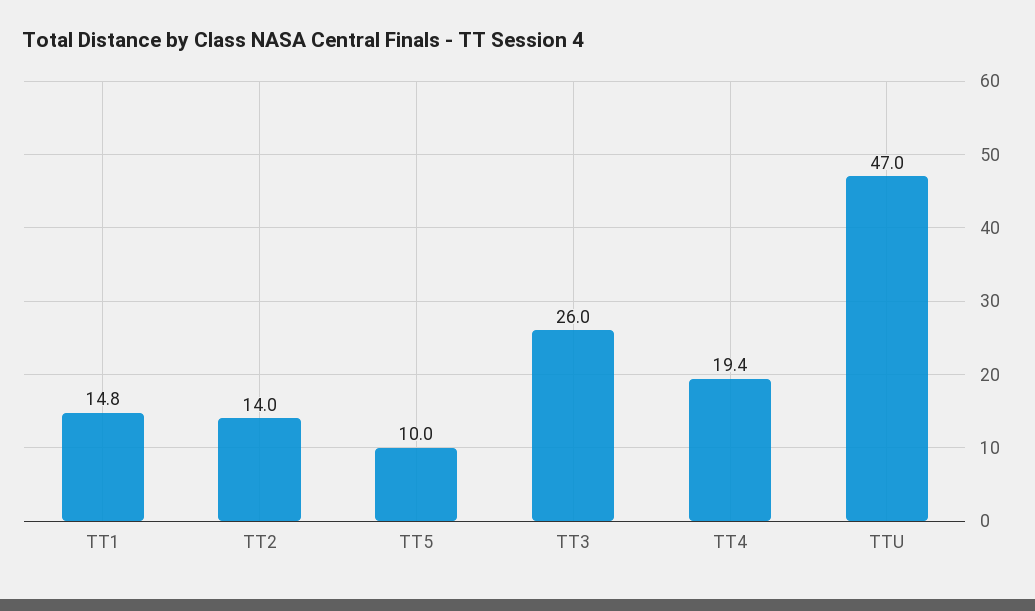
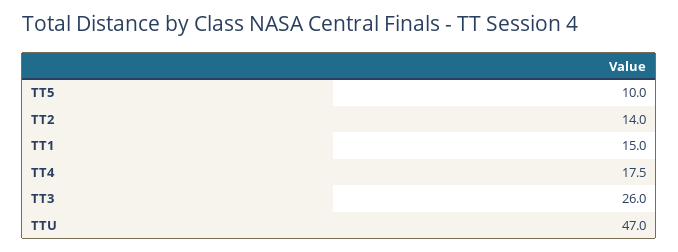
TT1: 14.8 -> 15
TT4: 19.4 -> 17.5

